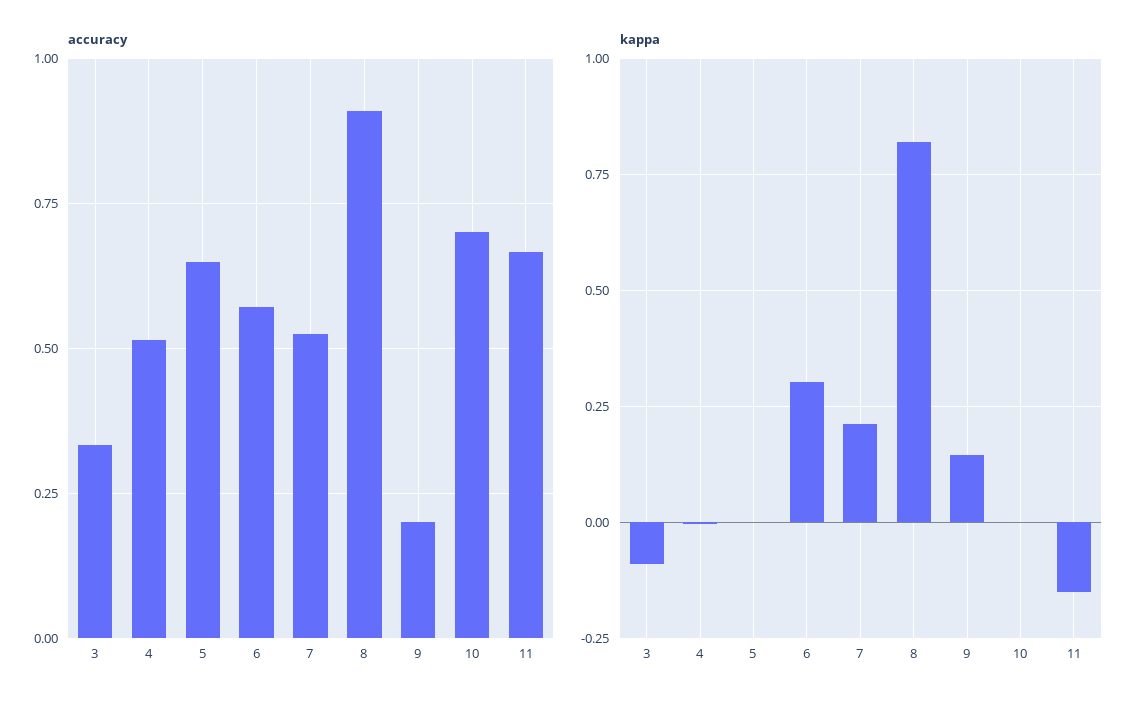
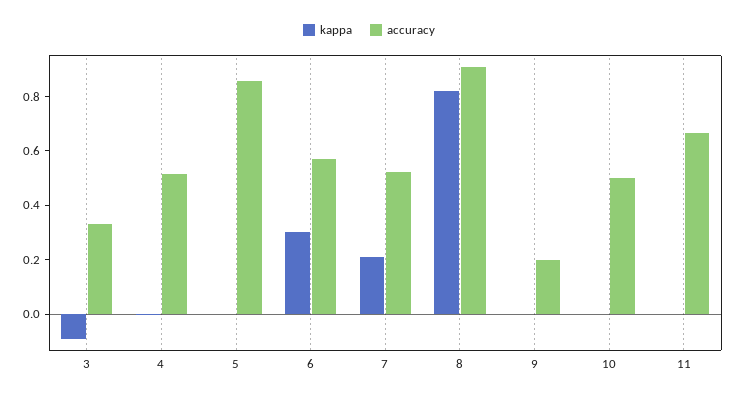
accuracy, 5: 0.65 -> 0.85
accuracy, 10: 0.7 -> 0.5
kappa, 9: 0.15 -> 0
kappa, 11: -0.15 -> 0

